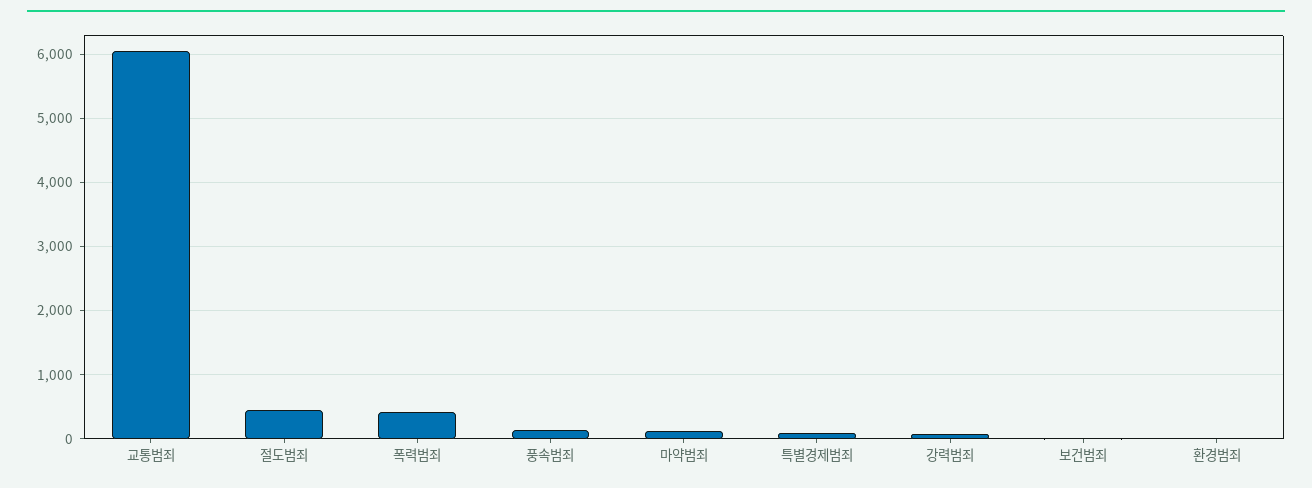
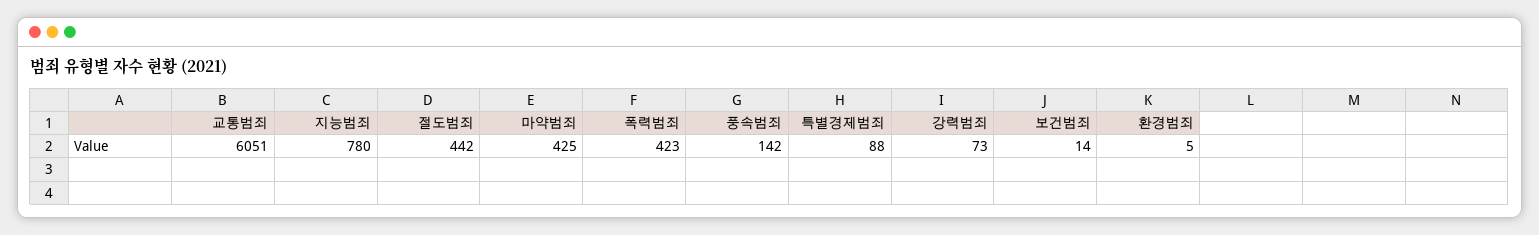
마약범죄: 100 -> 425
지능범죄: none -> 780

